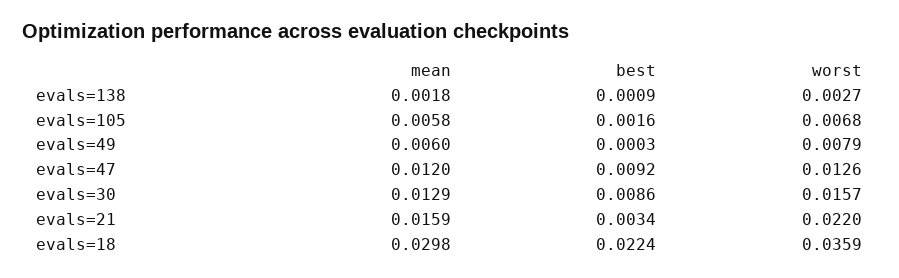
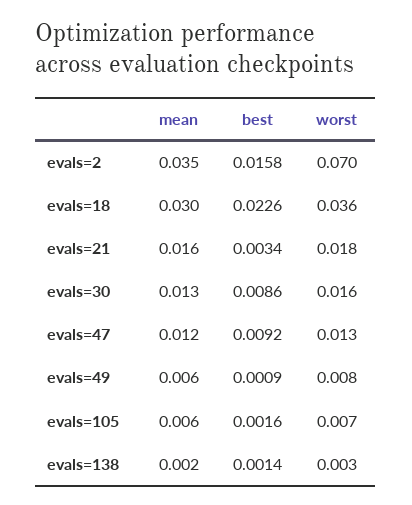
best, evals=138: 0.0009 -> 0.0014
best, evals=49: 0.0003 -> 0.0009
worst, evals=21: 0.022 -> 0.018
best, evals=18: 0.0224 -> 0.0226
mean, evals=2: none -> 0.035
best, evals=2: none -> 0.0158
worst, evals=2: none -> 0.07

